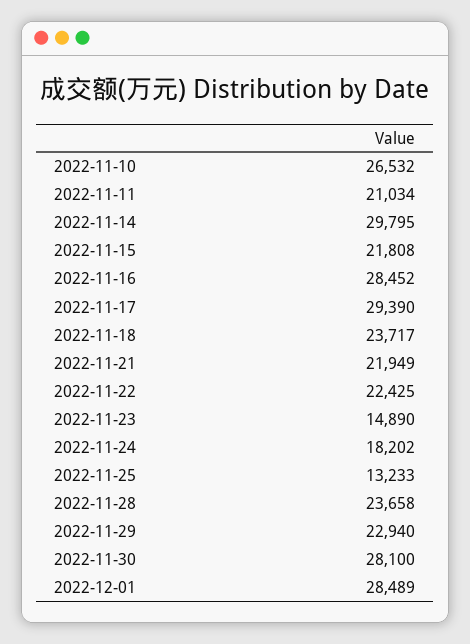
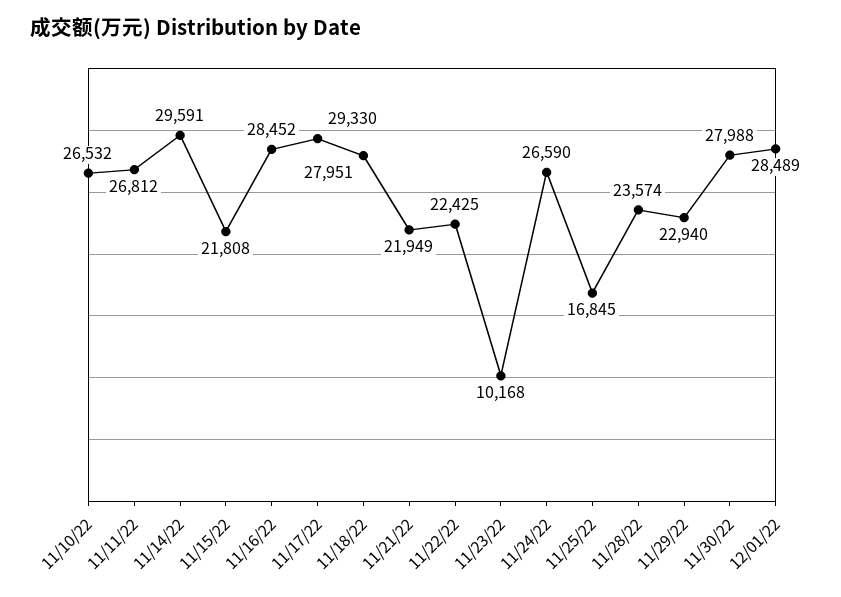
2022-11-11: 21034 -> 26812
2022-11-14: 29795 -> 29591
2022-11-17: 29390 -> 29330
2022-11-18: 23717 -> 27951
2022-11-23: 14890 -> 10168
2022-11-24: 18202 -> 26590
2022-11-25: 13233 -> 16845
2022-11-28: 23658 -> 23574
2022-11-30: 28100 -> 27988

